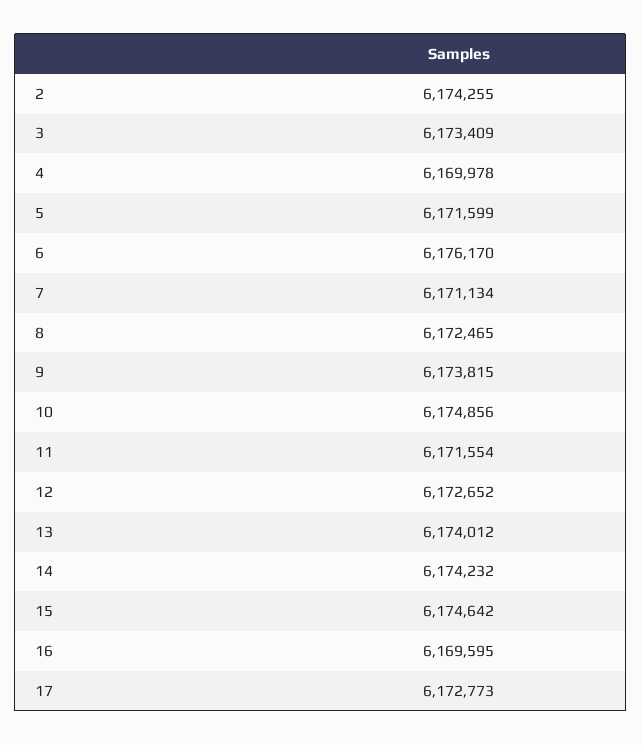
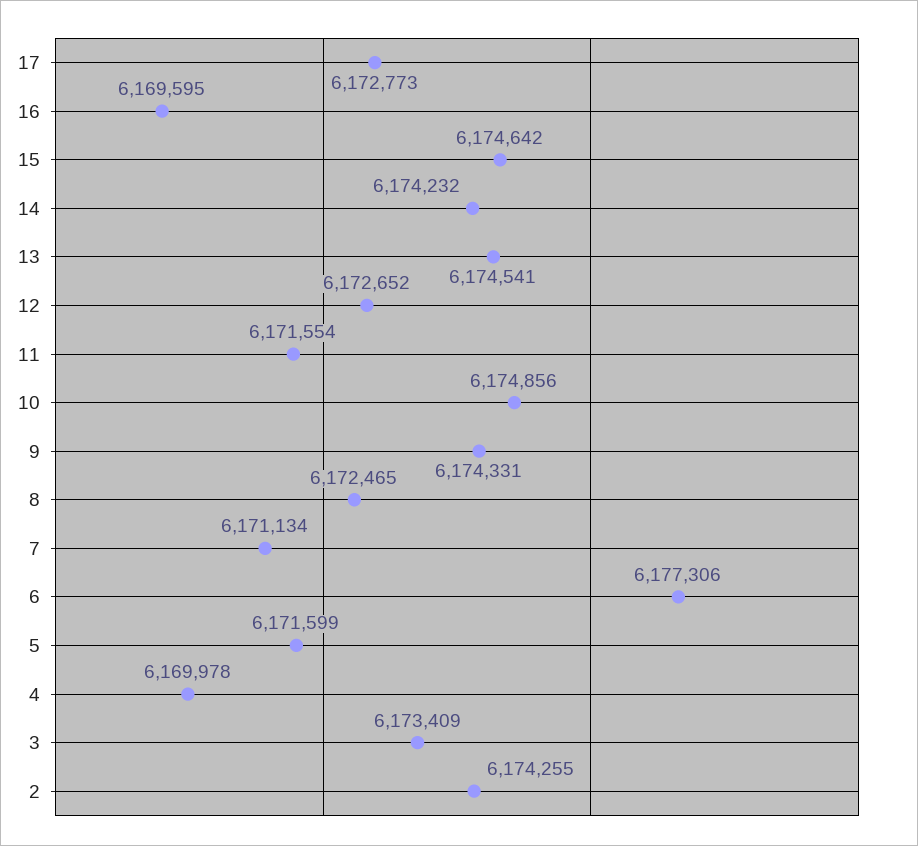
6: 6176170 -> 6177306
9: 6173815 -> 6174331
13: 6174012 -> 6174541

